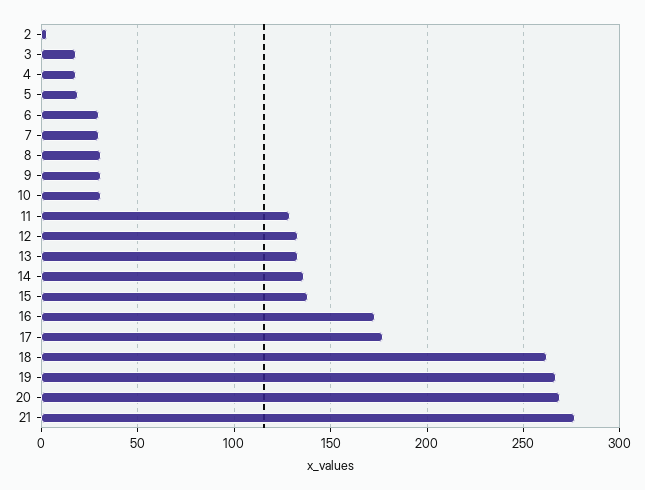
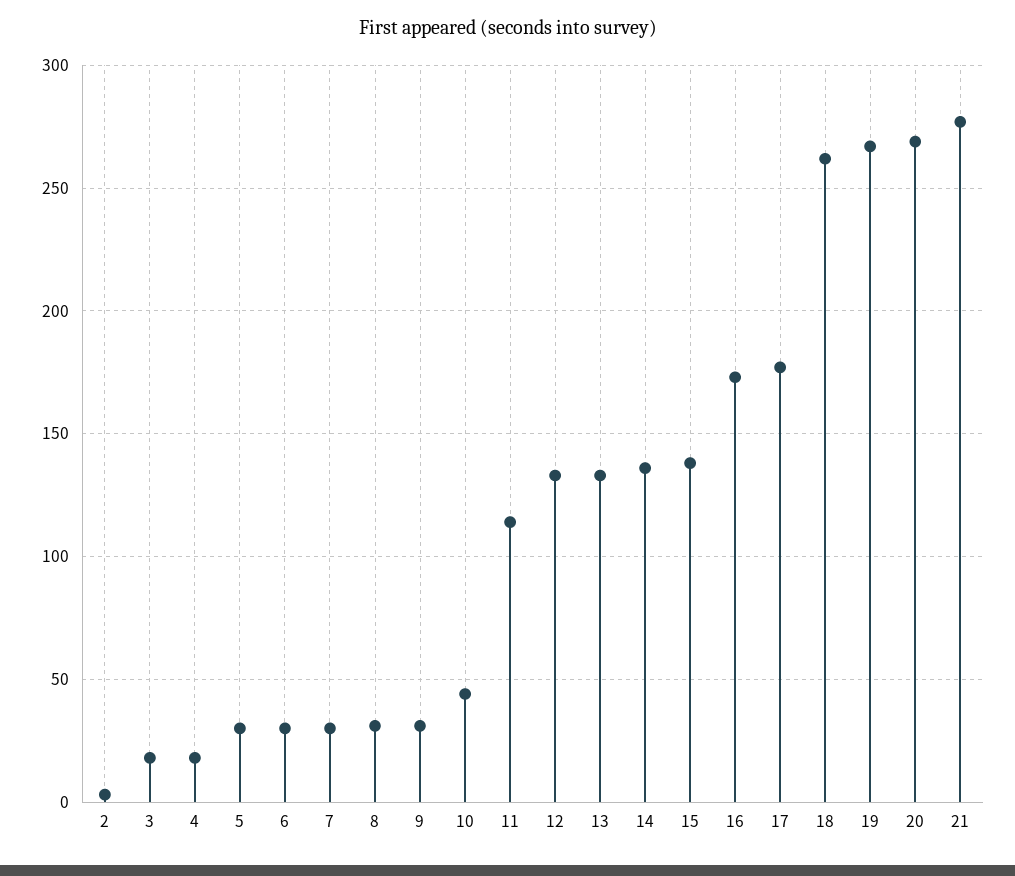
5: 20 -> 30
10: 30 -> 45
11: 130 -> 115

